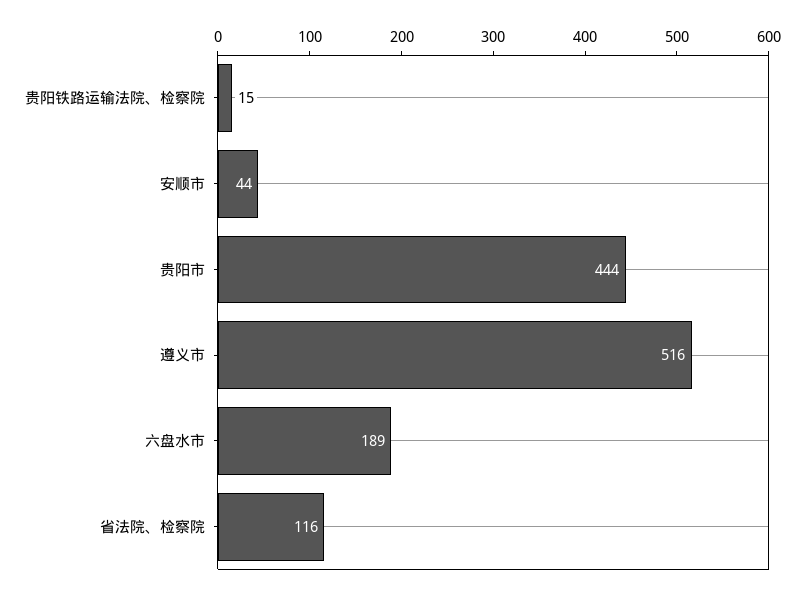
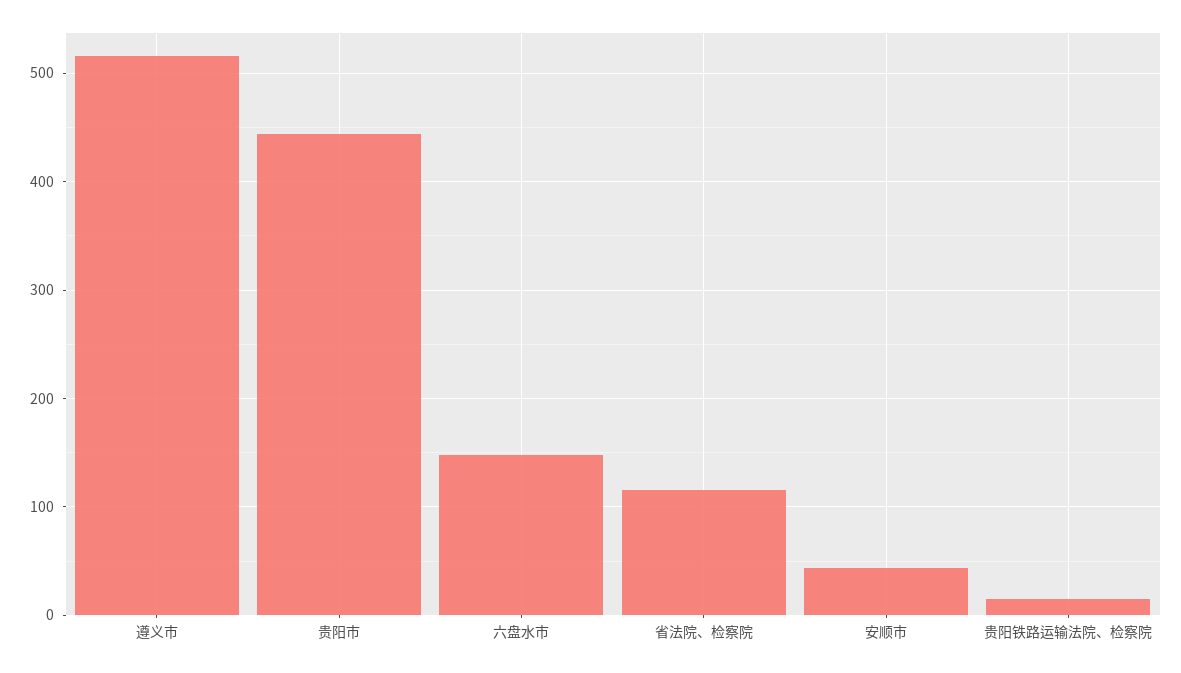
六盘水市: 189 -> 150

